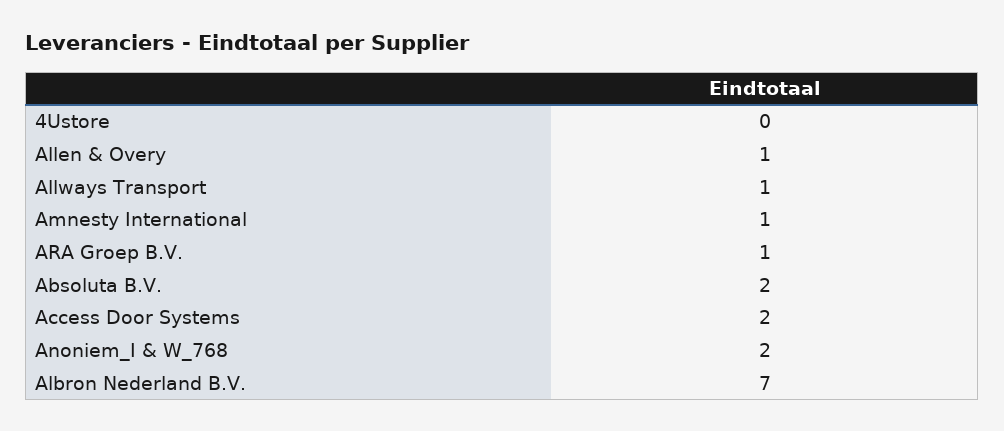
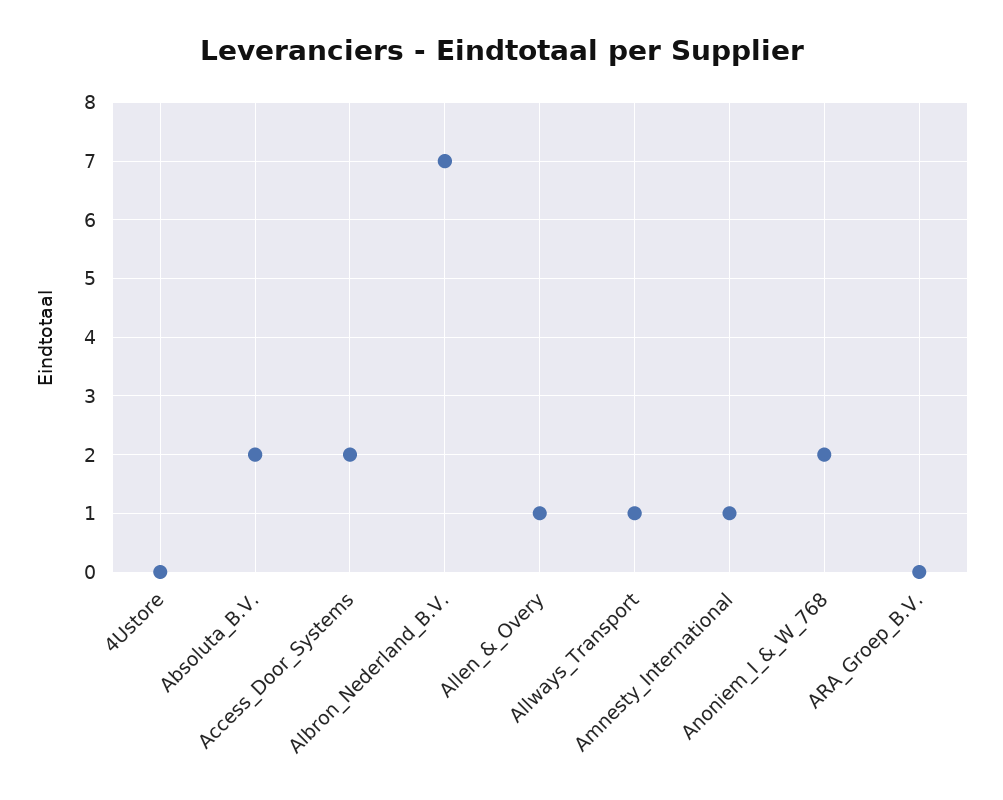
ARA Groep B.V.: 1 -> 0

